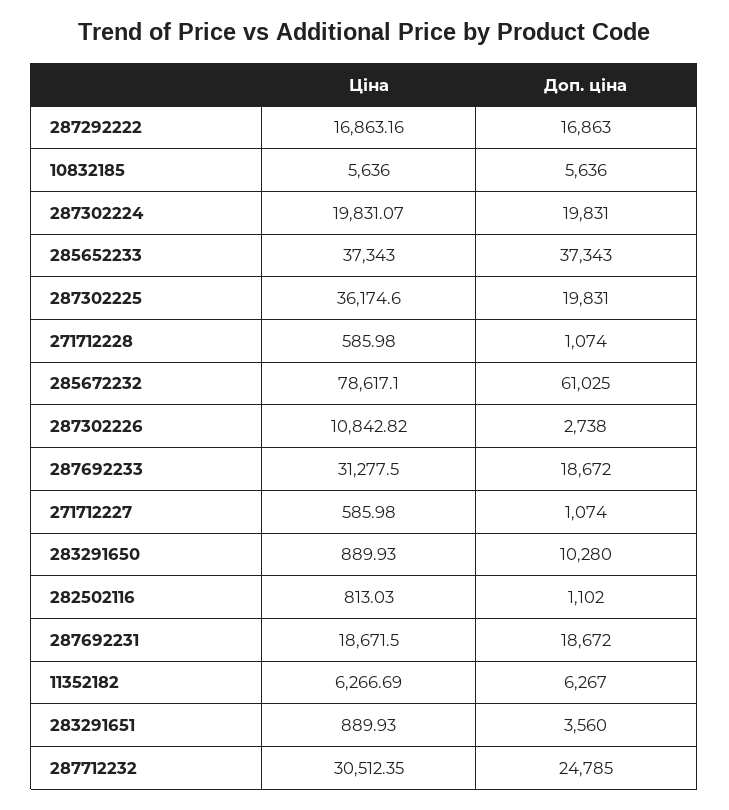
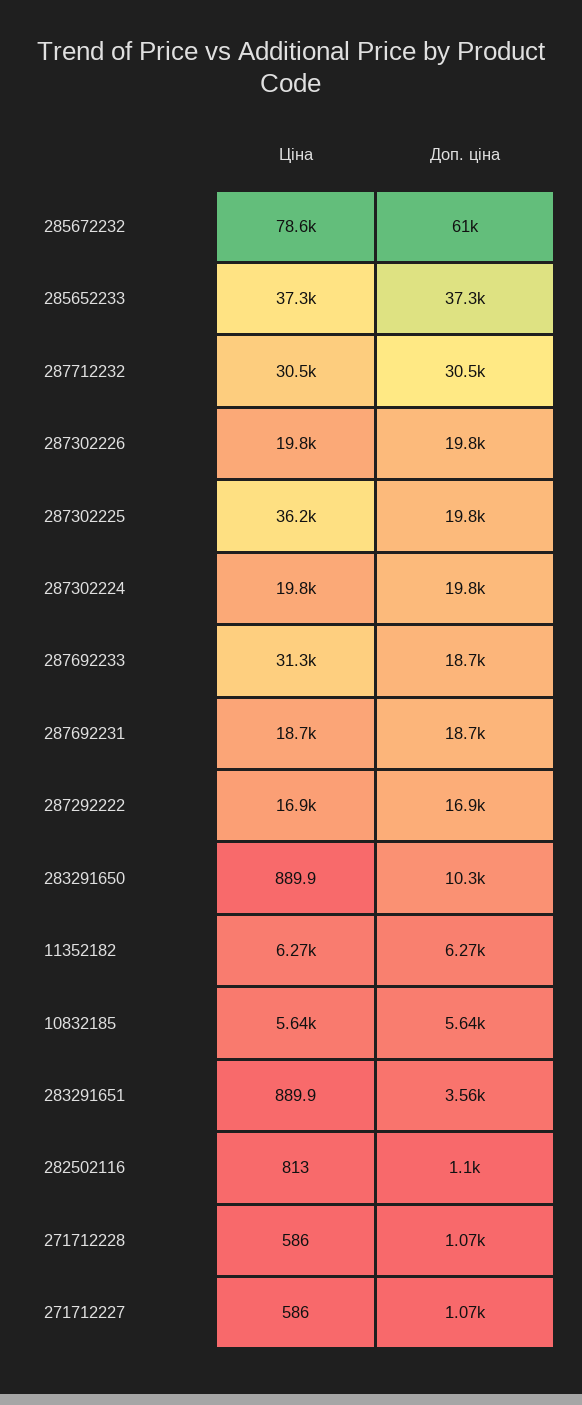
Ціна, 287302226: 10842.82 -> 19800
Доп. ціна, 287302226: 2738 -> 19800
Доп. ціна, 287712232: 24785 -> 30500

